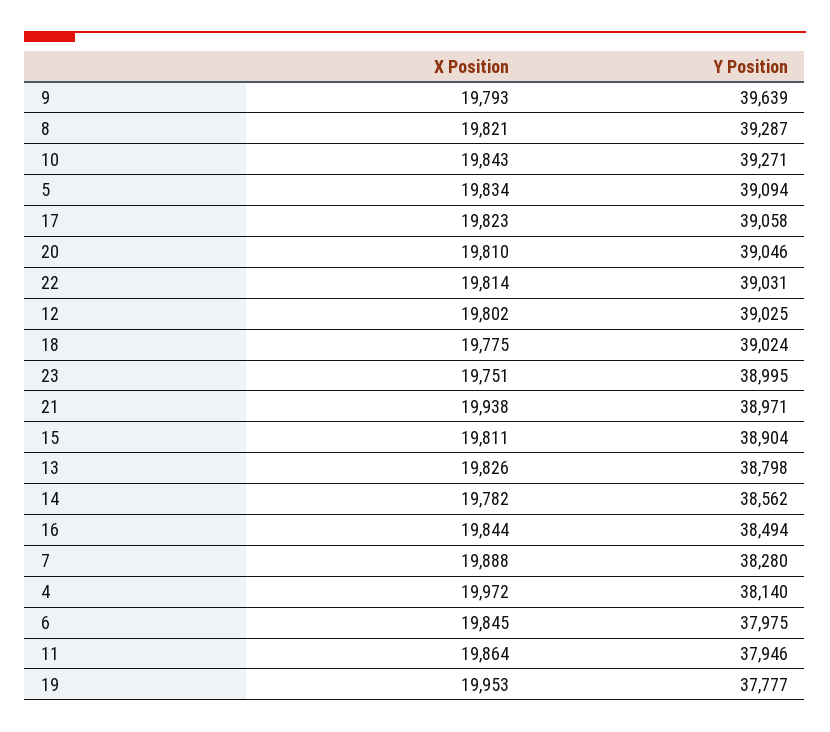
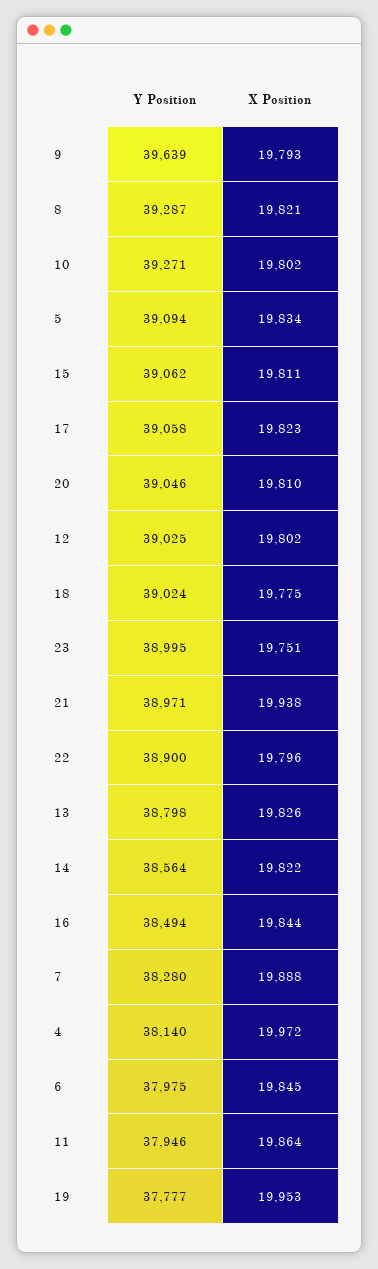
X Position, 10: 19843 -> 19802
X Position, 22: 19814 -> 19796
Y Position, 22: 39031 -> 38900
Y Position, 15: 38904 -> 39062
X Position, 14: 19782 -> 19822
Y Position, 14: 38562 -> 38564

